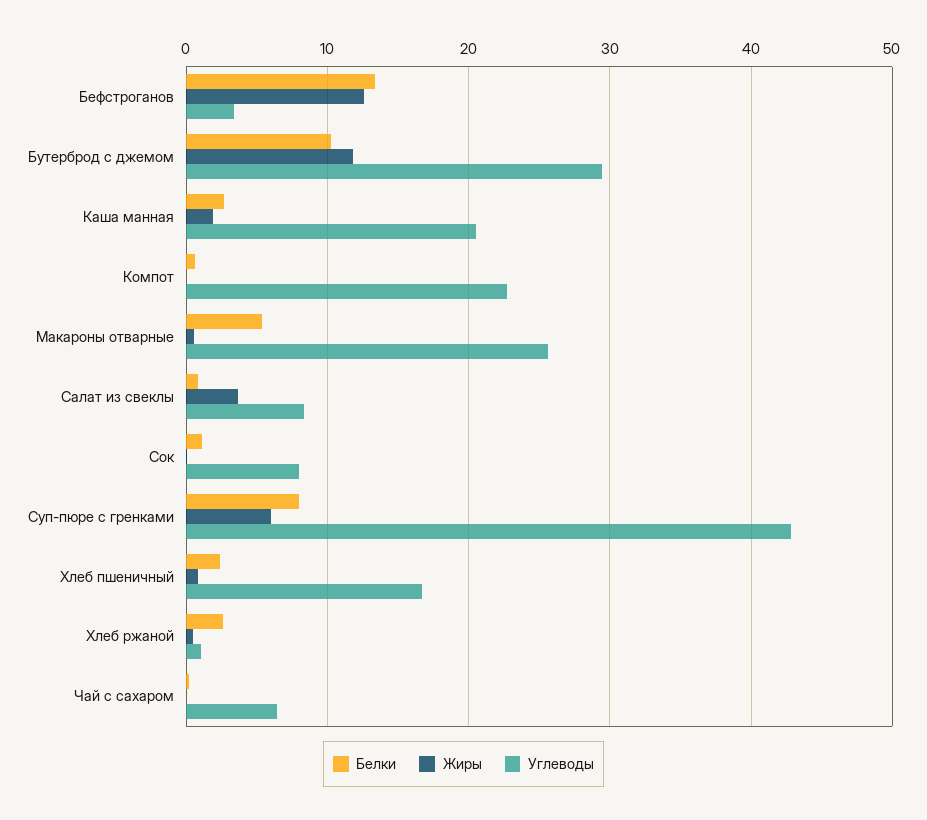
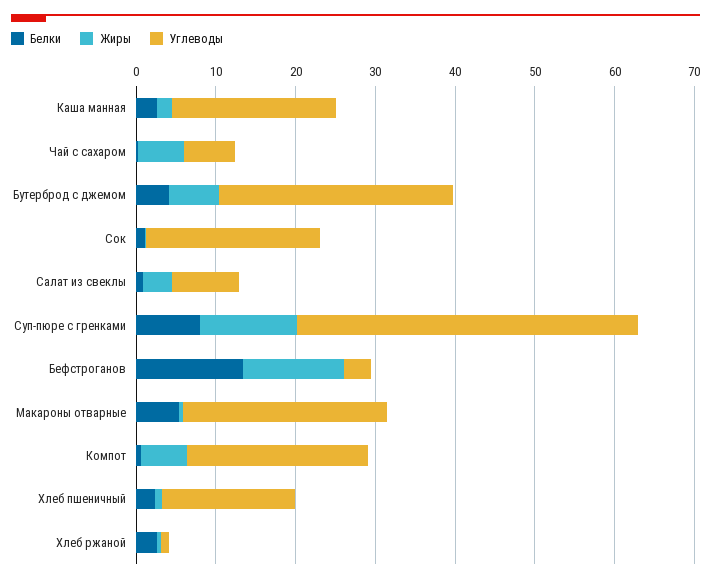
Белки, Бутерброд с джемом: 10 -> 4
Жиры, Бутерброд с джемом: 12 -> 6
Жиры, Компот: 0 -> 6
Углеводы, Сок: 8 -> 22
Жиры, Суп-пюре с гренками: 6 -> 12
Жиры, Чай с сахаром: 0 -> 6

